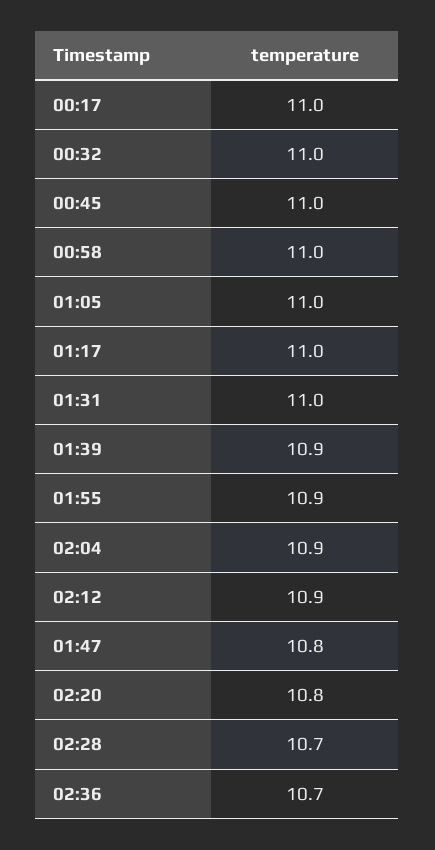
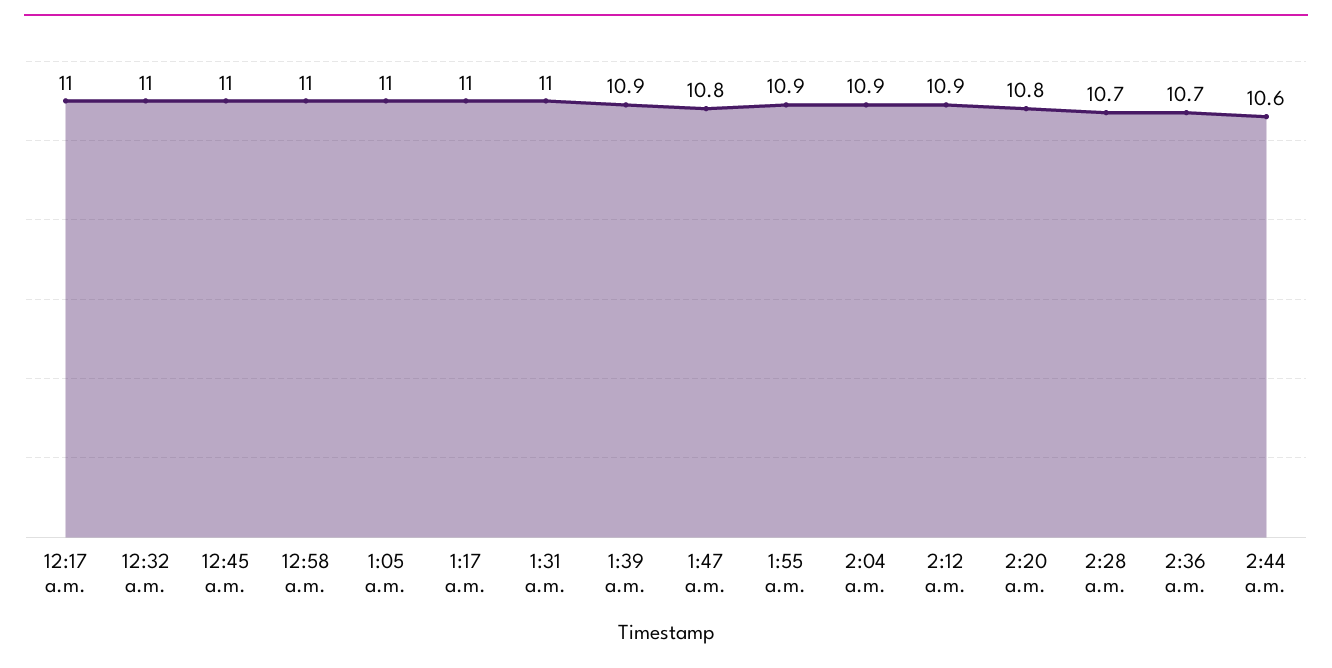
2:44 a.m.: none -> 10.6

